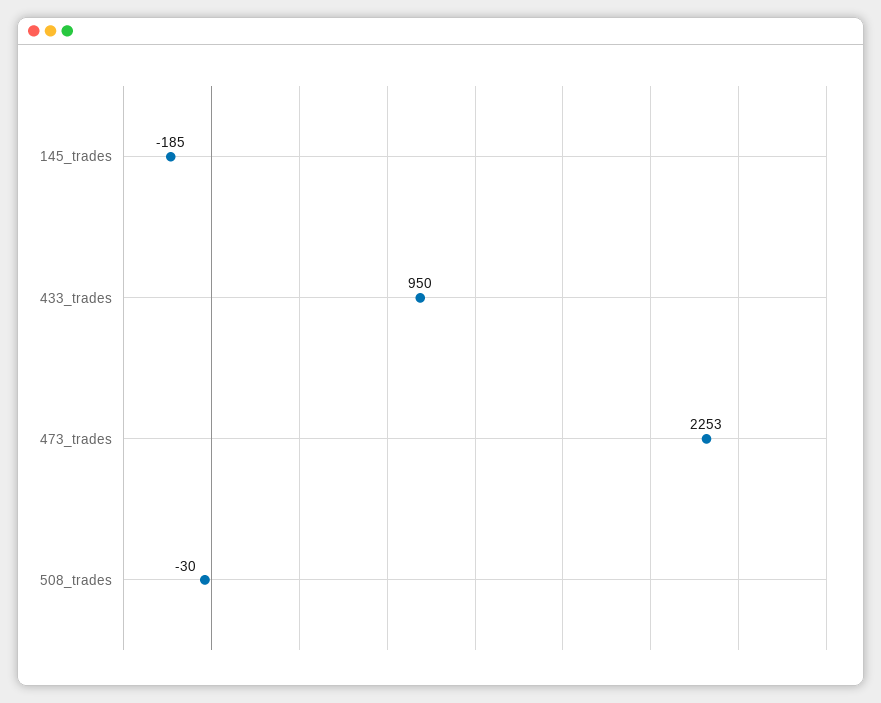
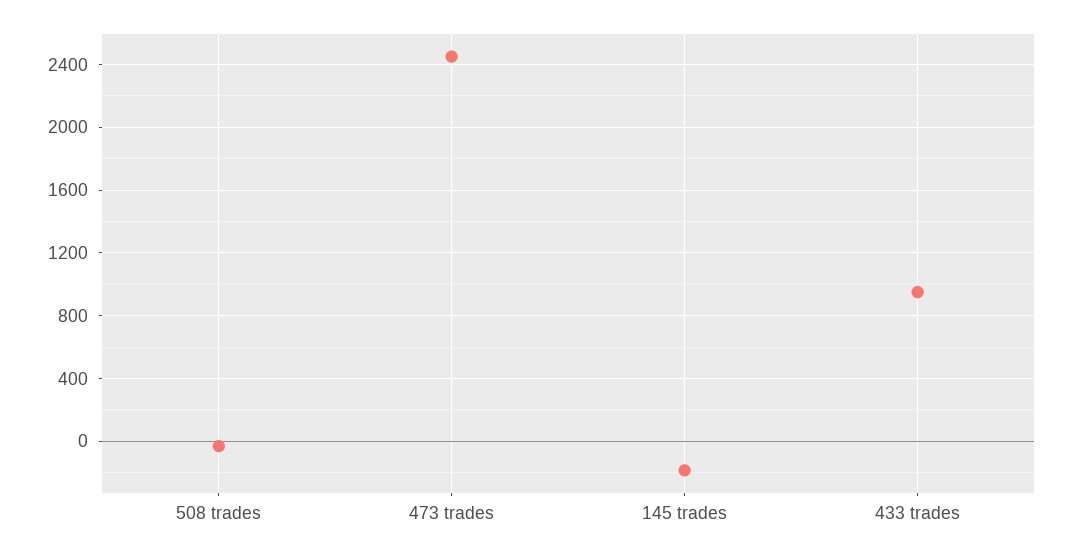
473_trades: 2253 -> 2450

